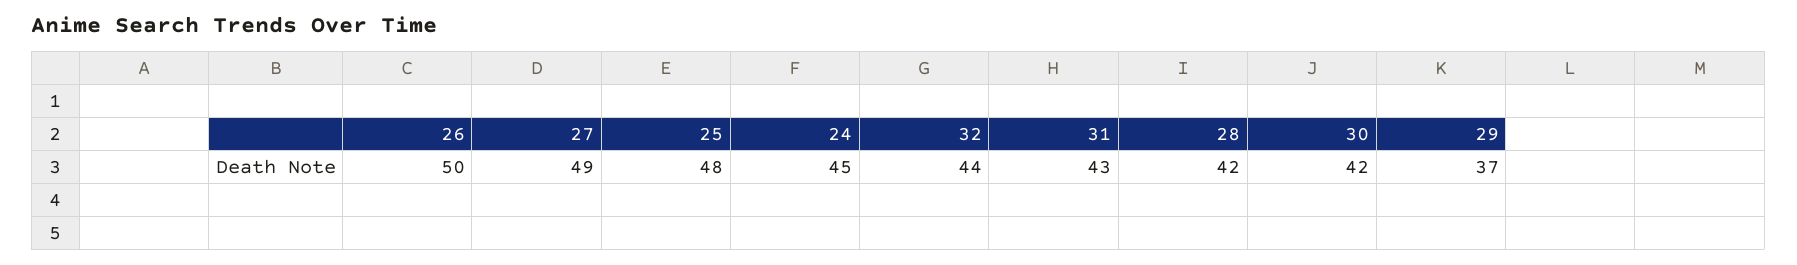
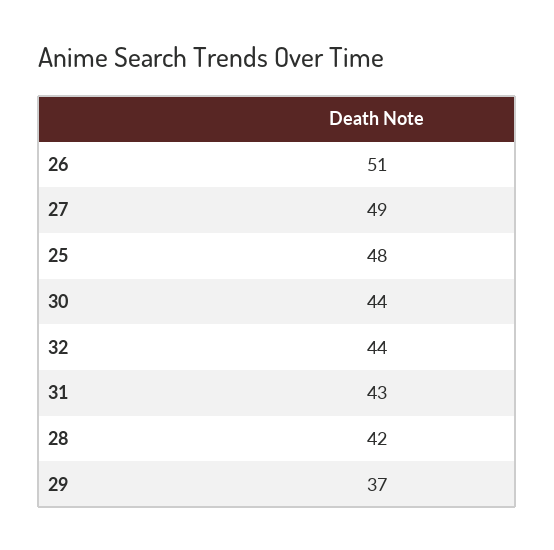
26: 50 -> 51
24: 45 -> none
30: 42 -> 44

